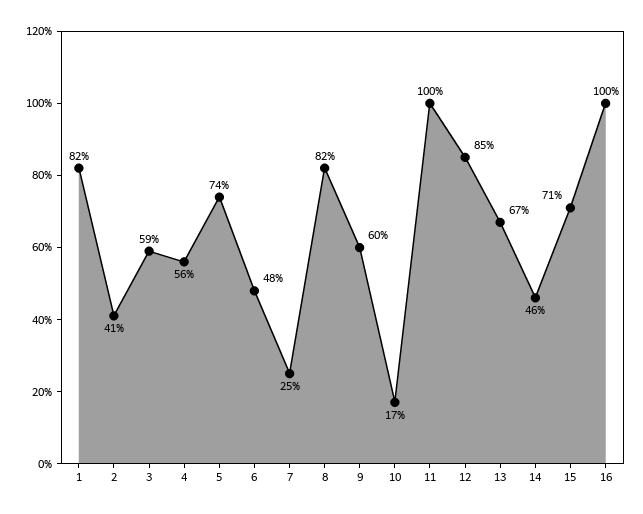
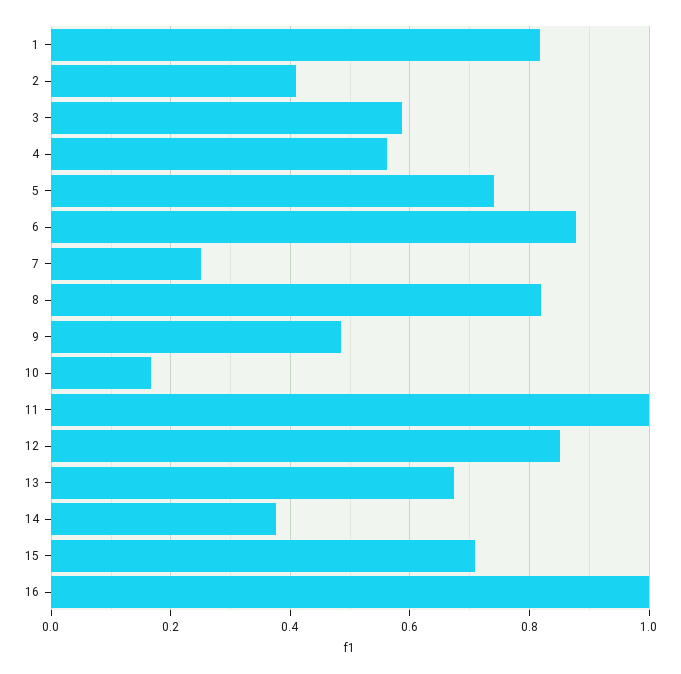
6: 0.48 -> 0.88
9: 0.6 -> 0.48
14: 0.46 -> 0.38

